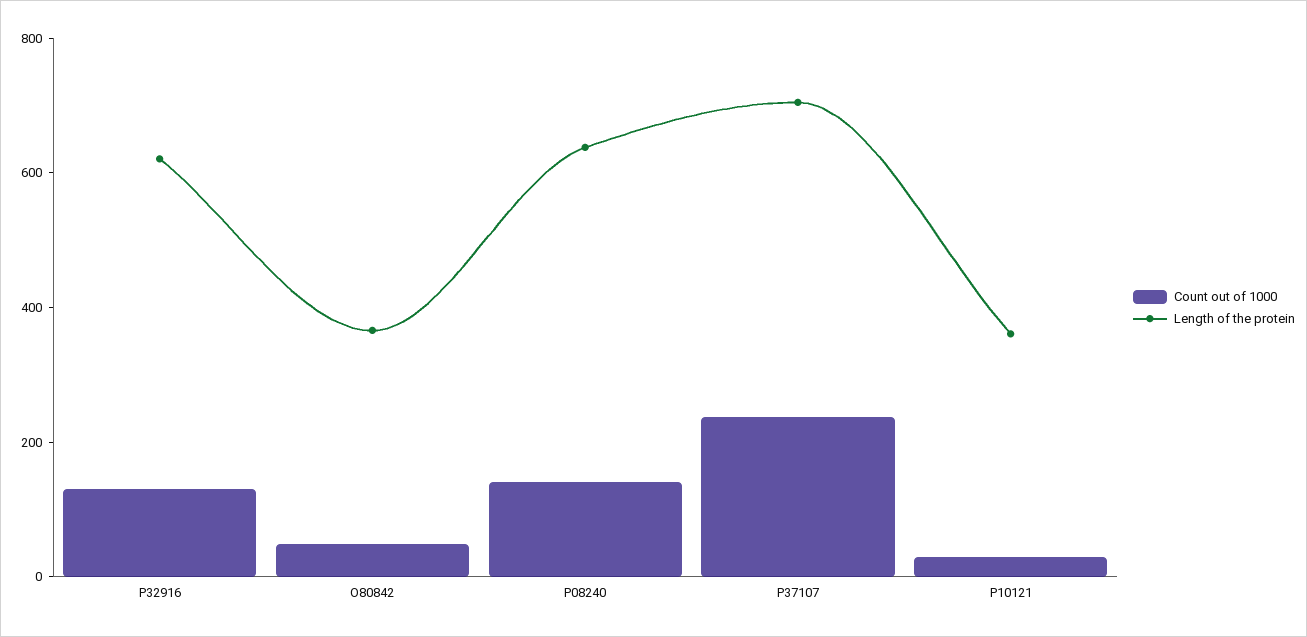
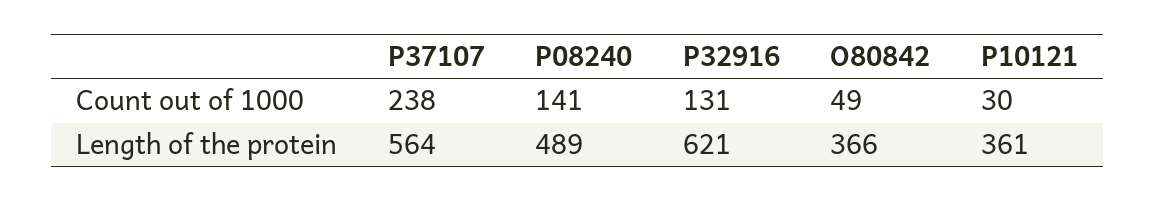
Length of the protein, P08240: 650 -> 489
Length of the protein, P37107: 700 -> 564

